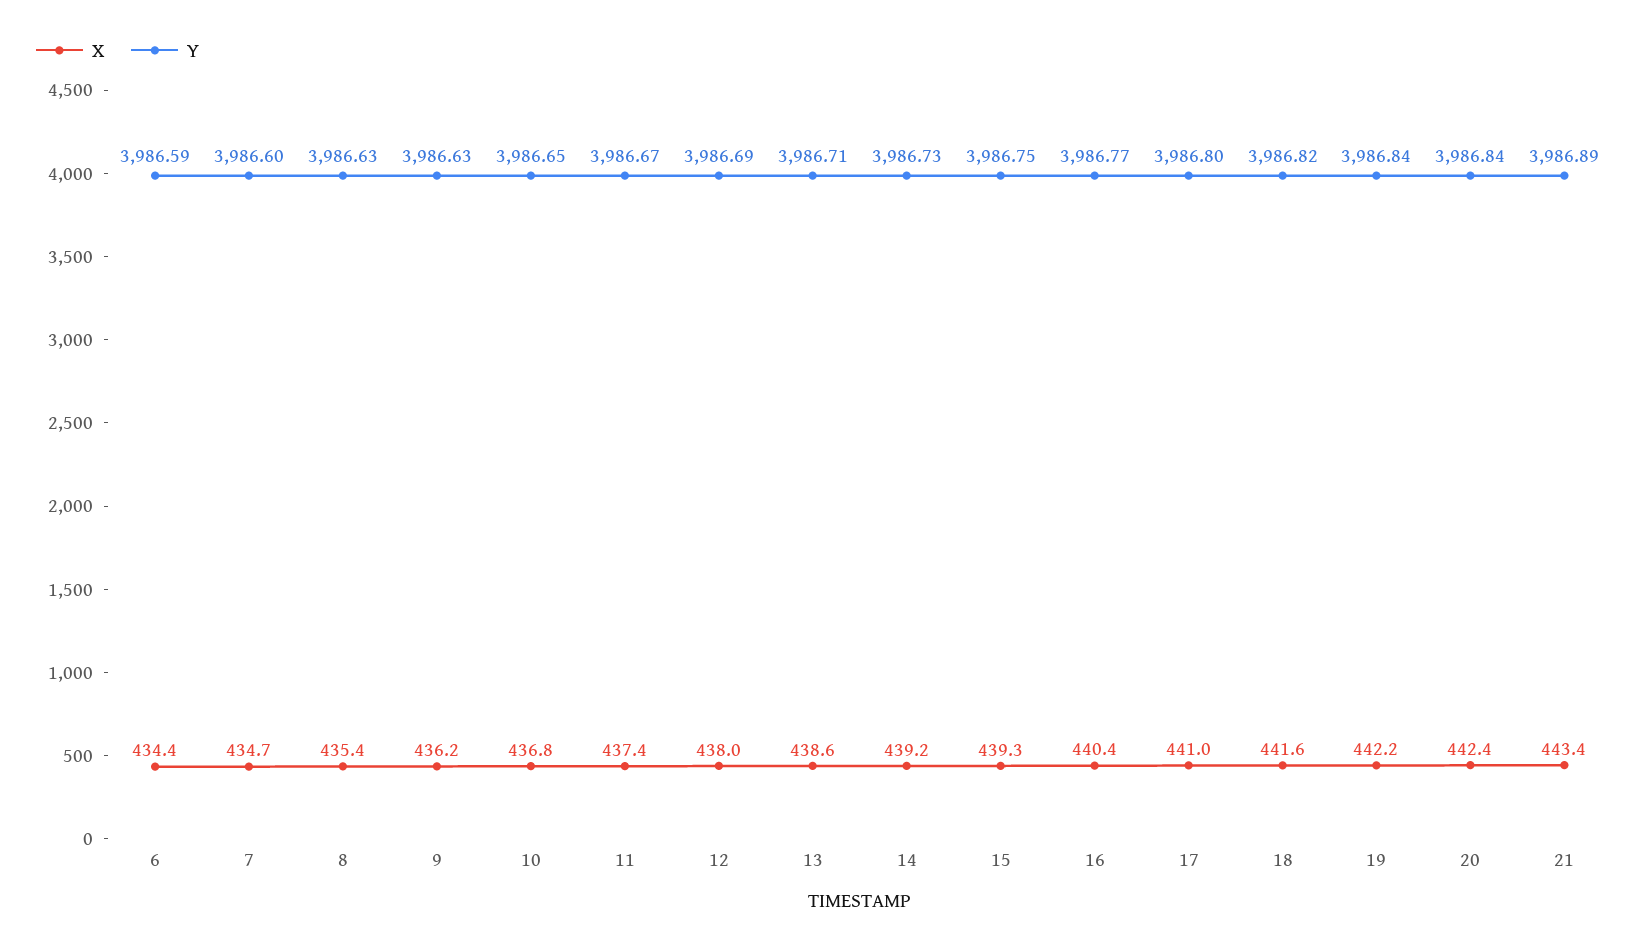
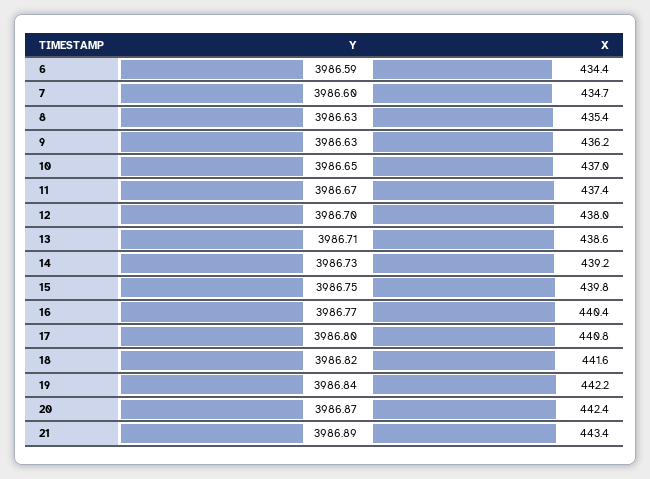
X, 10: 436.8 -> 437
Y, 12: 3986.69 -> 3986.7
X, 15: 439.3 -> 439.8
X, 17: 441 -> 440.8
Y, 20: 3986.84 -> 3986.87

